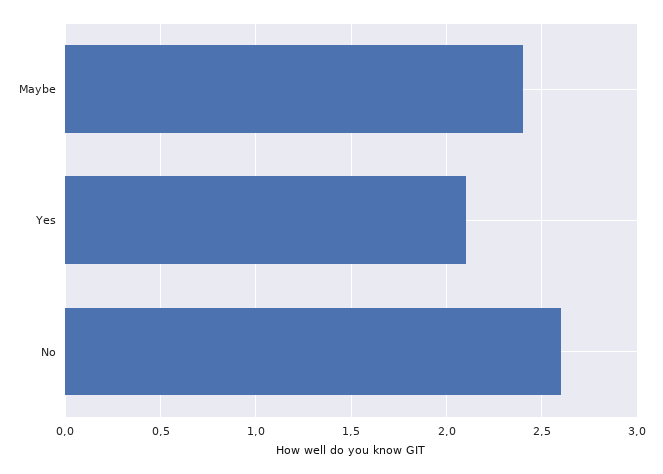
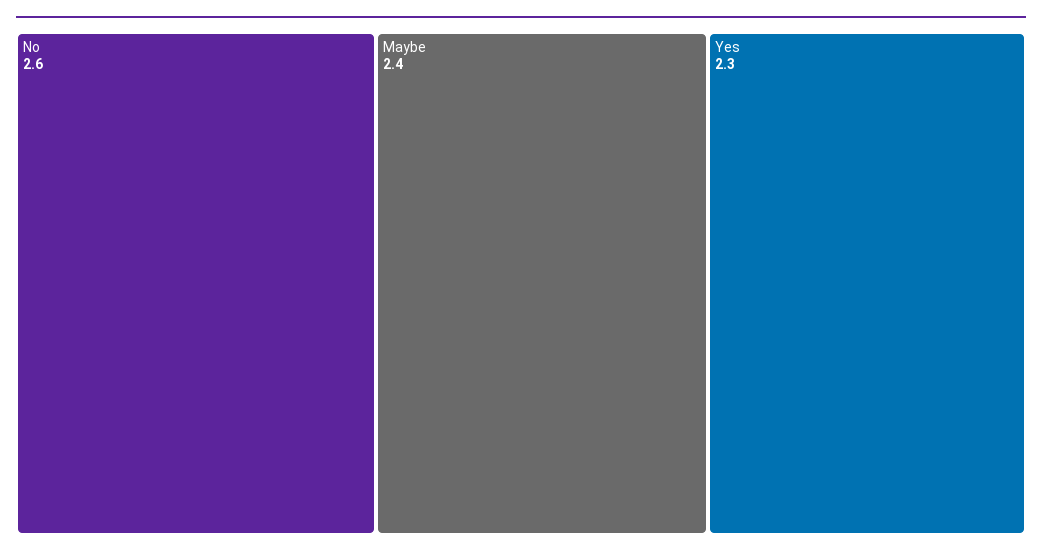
Yes: 2.1 -> 2.3

